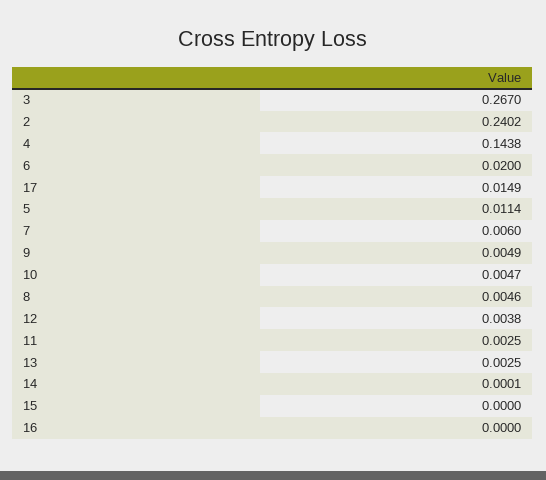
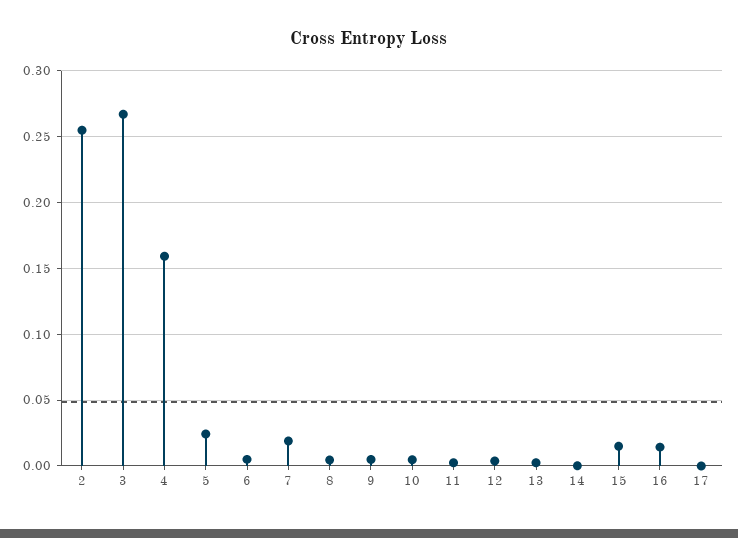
2: 0.2402 -> 0.255
4: 0.1438 -> 0.16
6: 0.02 -> 0.005
17: 0.0149 -> 0
5: 0.0114 -> 0.025
7: 0.006 -> 0.02
15: 0 -> 0.015
16: 0 -> 0.015

